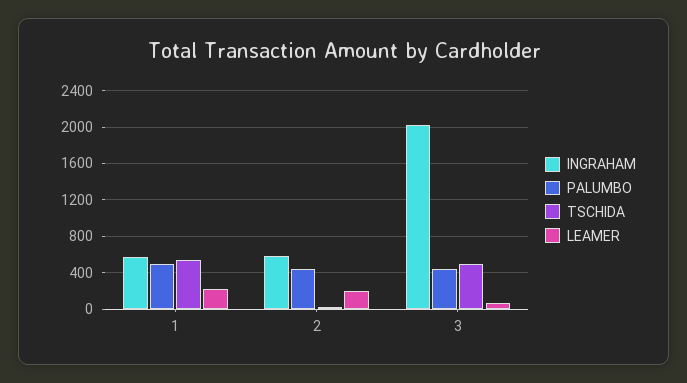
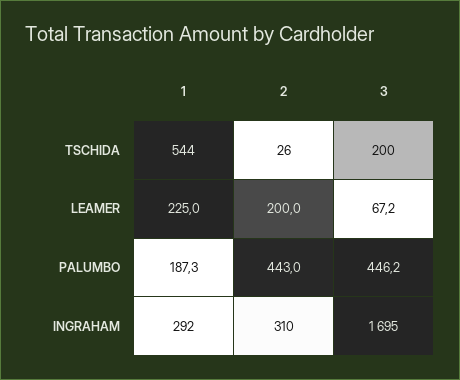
INGRAHAM, 1: 600 -> 292
PALUMBO, 1: 500 -> 187.3
INGRAHAM, 2: 600 -> 310
INGRAHAM, 3: 2000 -> 1695
TSCHIDA, 3: 500 -> 200

